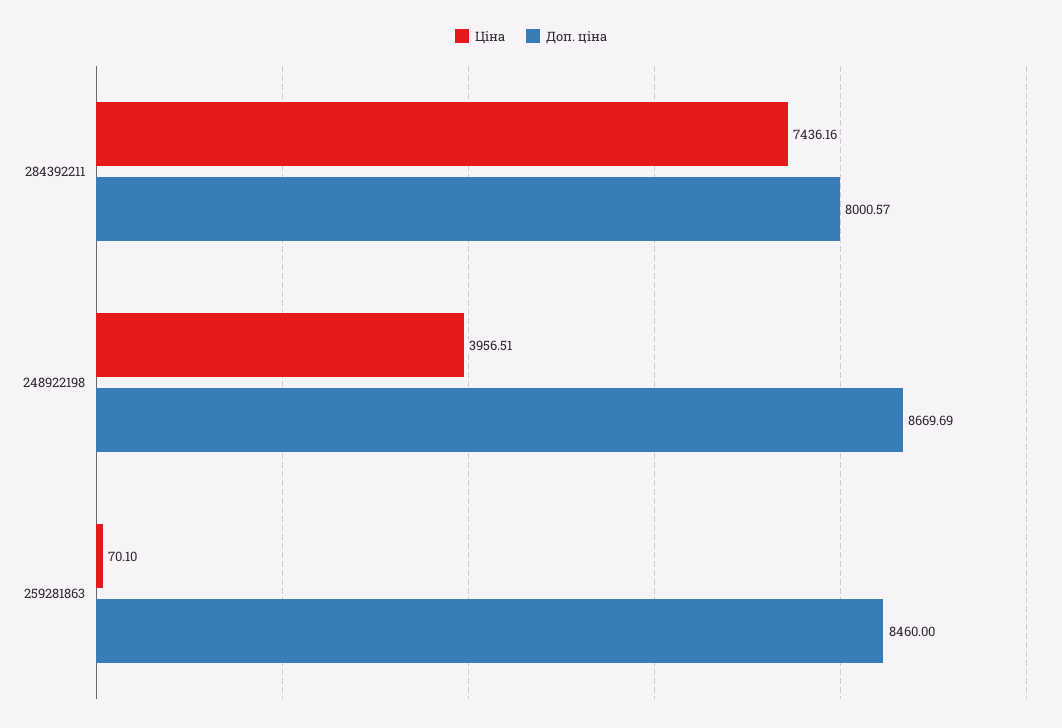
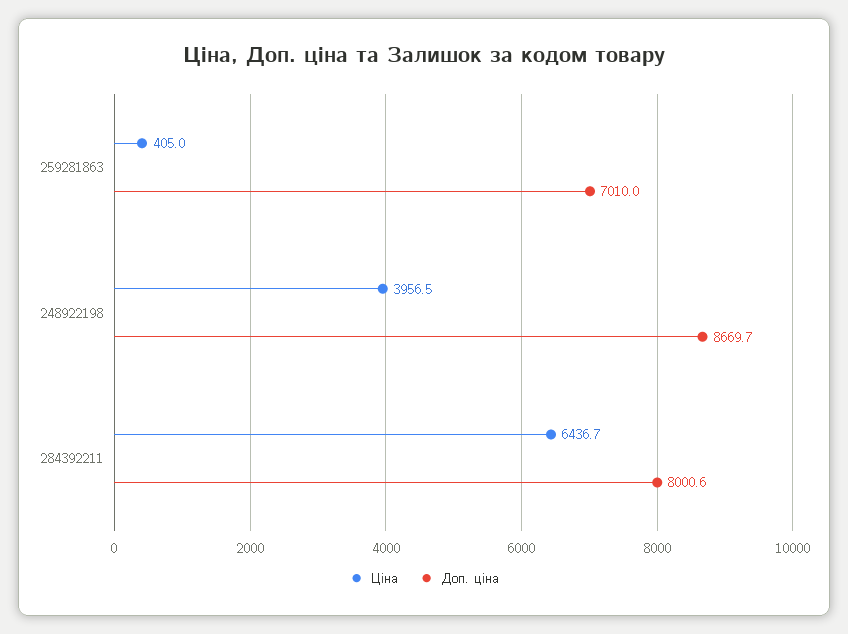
Ціна, 284392211: 7436.16 -> 6436.7
Ціна, 259281863: 70.1 -> 405
Доп. ціна, 259281863: 8460 -> 7010

